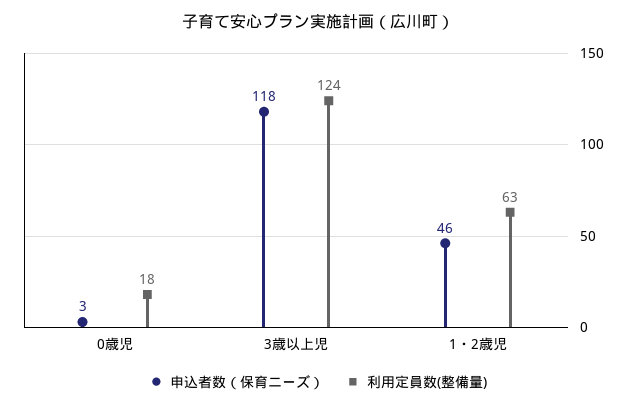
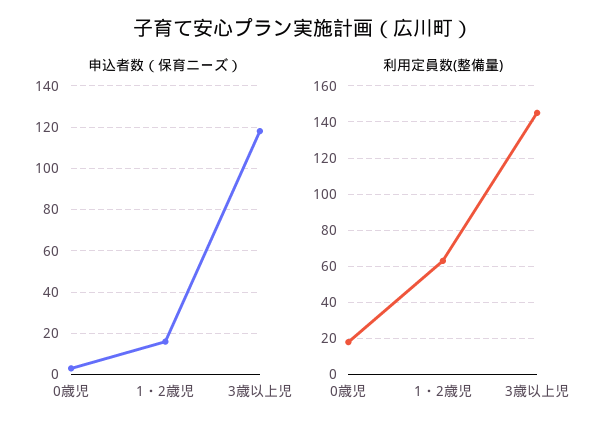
利用定員数(整備量), 3歳以上児: 124 -> 145
申込者数（保育ニーズ）, 1・2歳児: 46 -> 15

